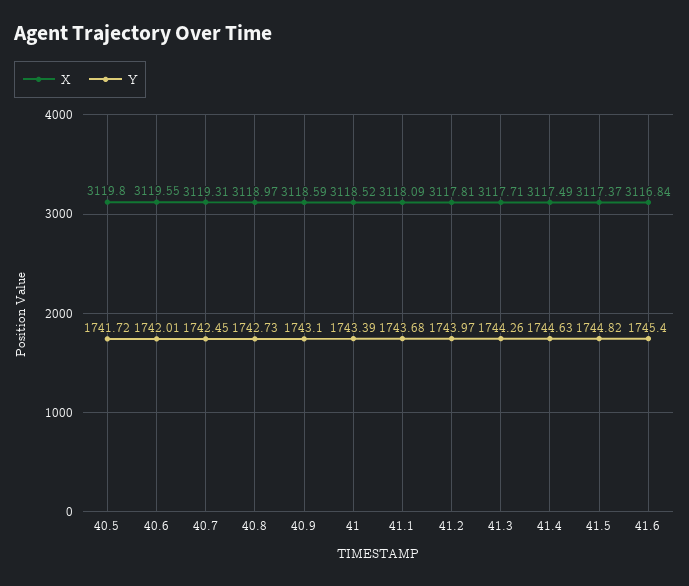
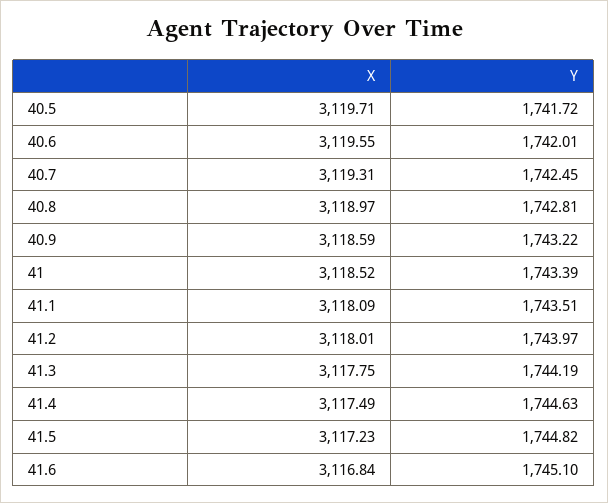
X, 40.5: 3119.8 -> 3119.71
Y, 40.8: 1742.73 -> 1742.81
Y, 40.9: 1743.1 -> 1743.22
Y, 41.1: 1743.68 -> 1743.51
X, 41.2: 3117.81 -> 3118.01
X, 41.3: 3117.71 -> 3117.75
Y, 41.3: 1744.26 -> 1744.19
X, 41.5: 3117.37 -> 3117.23
Y, 41.6: 1745.4 -> 1745.1

